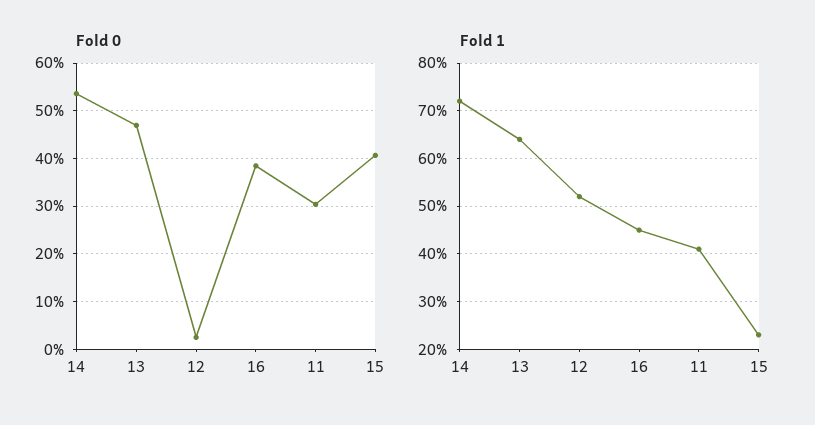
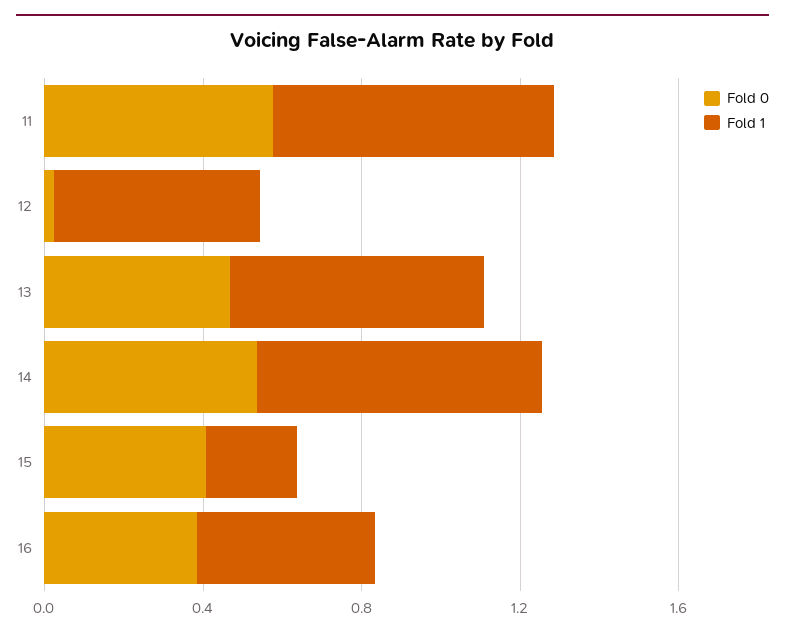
Fold 0, 11: 0.3 -> 0.6
Fold 1, 11: 0.4 -> 0.7

